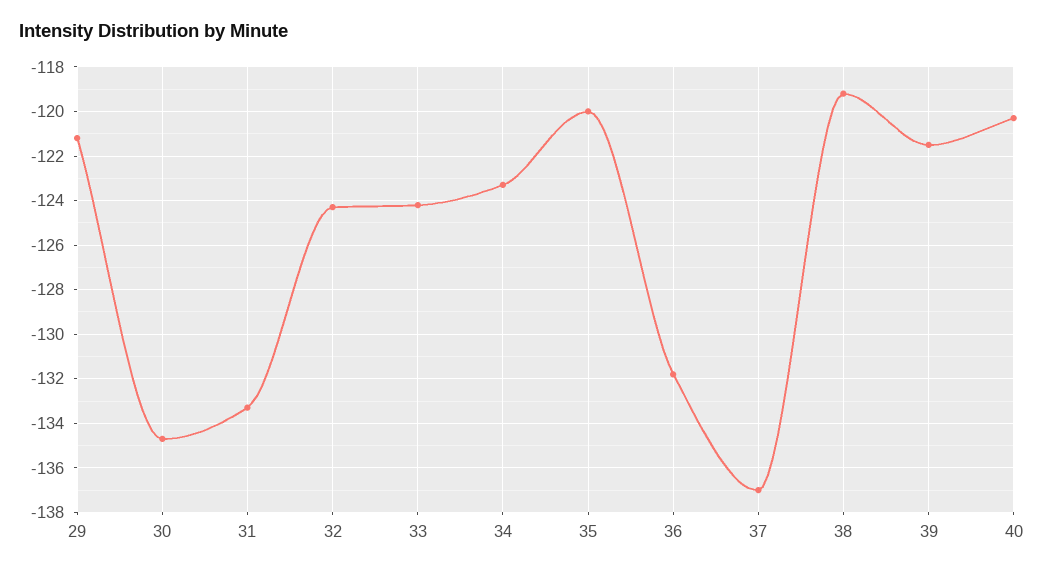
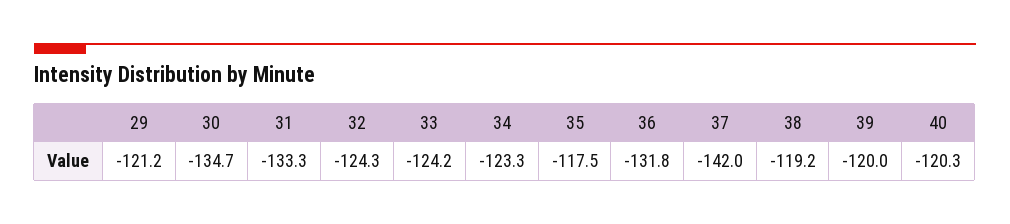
35: -120 -> -117.5
37: -137 -> -142
39: -121.5 -> -120

